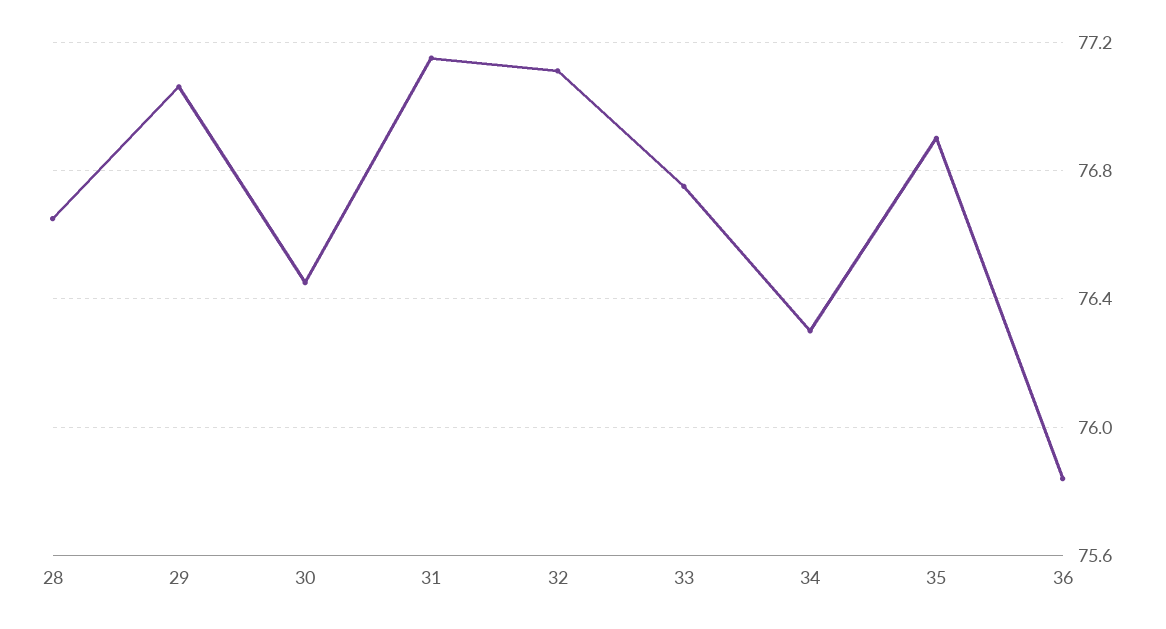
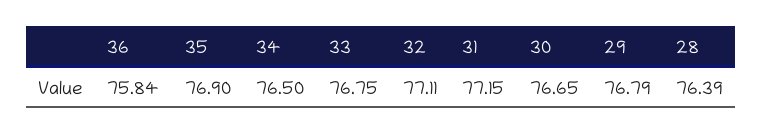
28: 76.65 -> 76.39
29: 77.05 -> 76.79
30: 76.45 -> 76.65
34: 76.3 -> 76.5

